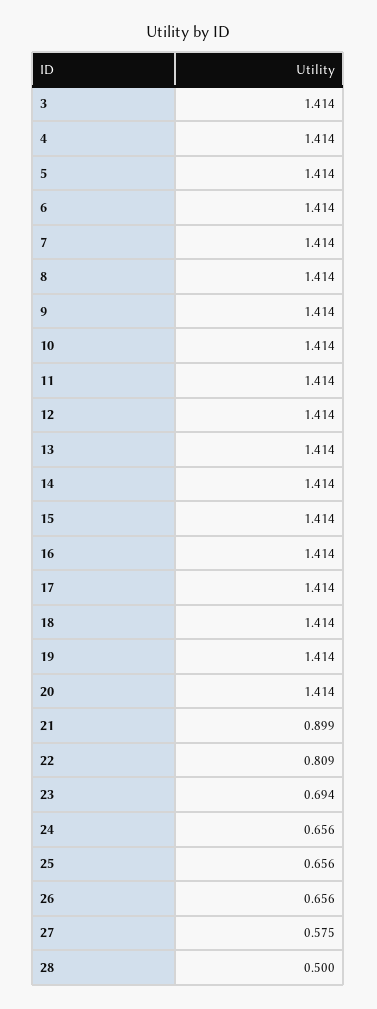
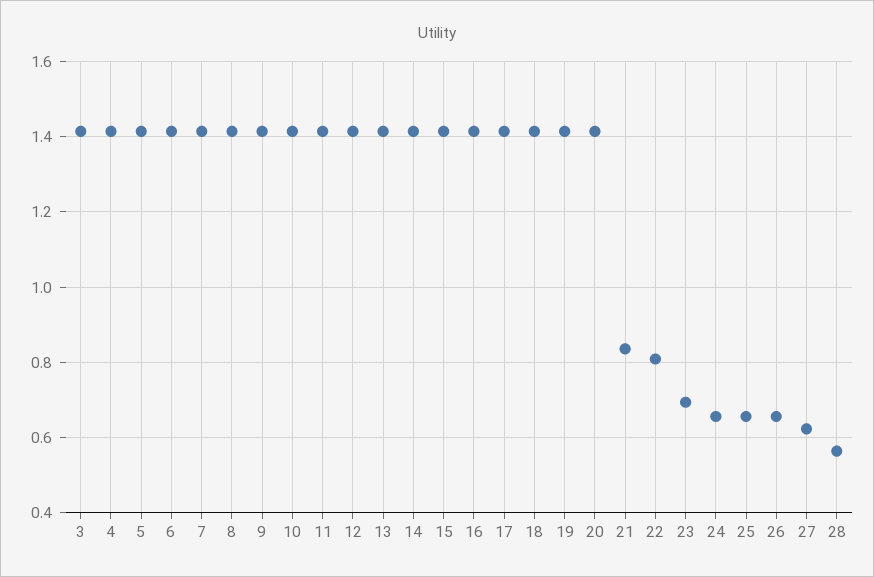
21: 0.899 -> 0.84
27: 0.575 -> 0.62
28: 0.5 -> 0.56

